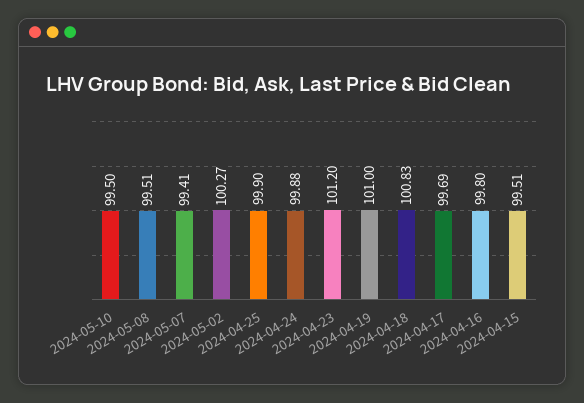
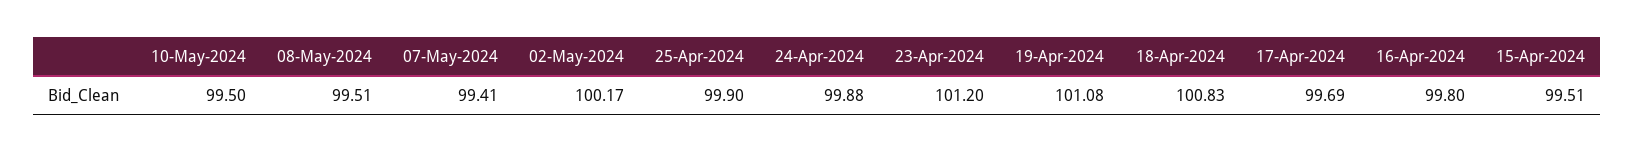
2024-05-02: 100.27 -> 100.17
2024-04-19: 101 -> 101.08

